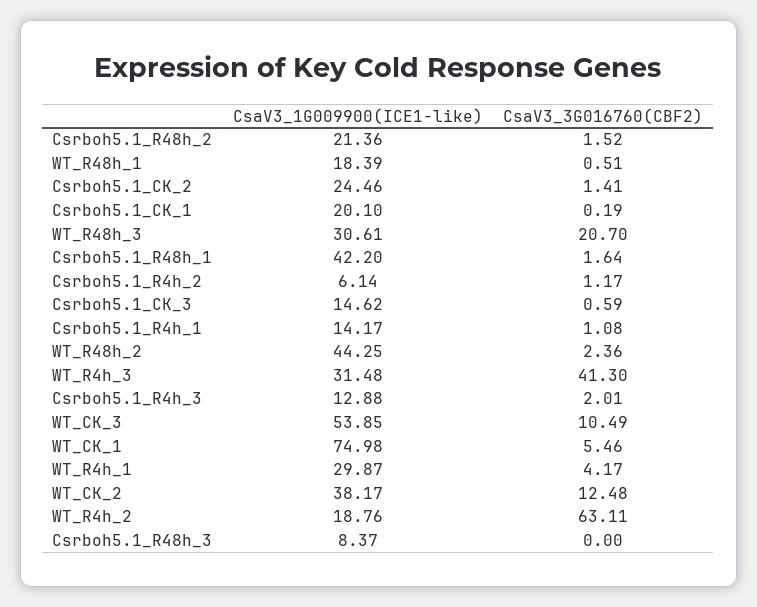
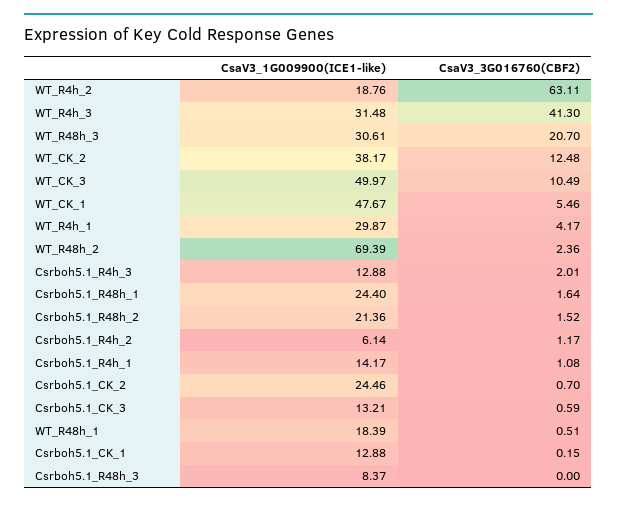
CsaV3_3G016760(CBF2), Csrboh5.1_CK_2: 1.41 -> 0.7
CsaV3_1G009900(ICE1-like), Csrboh5.1_CK_1: 20.1 -> 12.88
CsaV3_3G016760(CBF2), Csrboh5.1_CK_1: 0.19 -> 0.15
CsaV3_1G009900(ICE1-like), Csrboh5.1_R48h_1: 42.2 -> 24.4
CsaV3_1G009900(ICE1-like), Csrboh5.1_CK_3: 14.62 -> 13.21
CsaV3_1G009900(ICE1-like), WT_R48h_2: 44.25 -> 69.39
CsaV3_1G009900(ICE1-like), WT_CK_3: 53.85 -> 49.97
CsaV3_1G009900(ICE1-like), WT_CK_1: 74.98 -> 47.67

